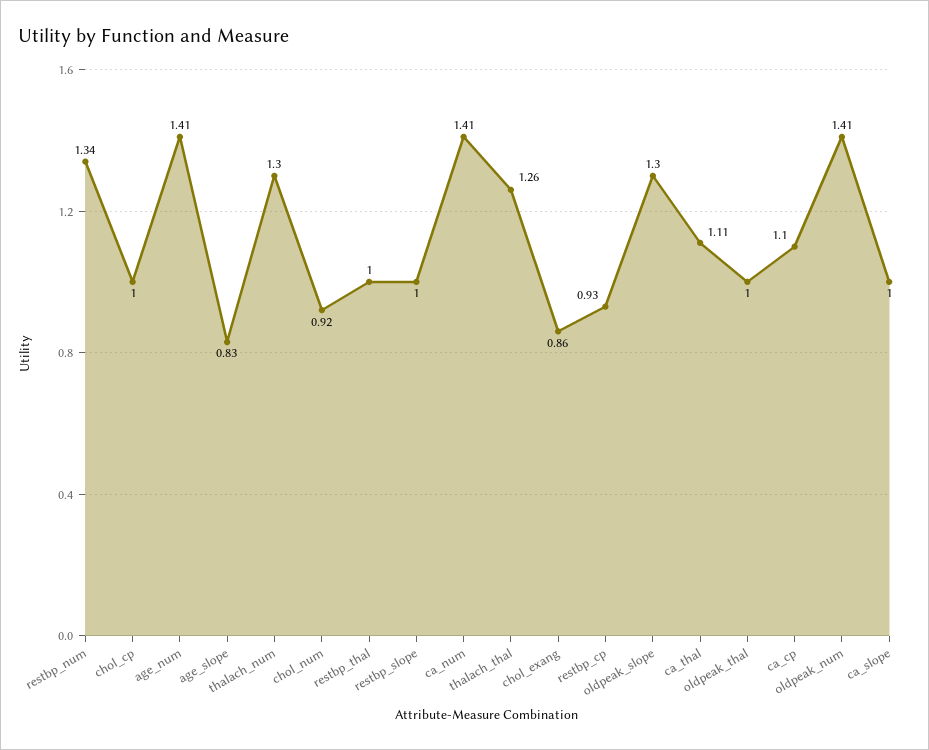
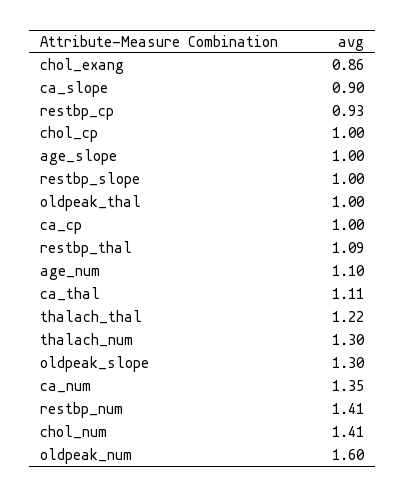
restbp_num: 1.34 -> 1.41
age_num: 1.41 -> 1.1
age_slope: 0.83 -> 1
chol_num: 0.92 -> 1.41
restbp_thal: 1 -> 1.09
ca_num: 1.41 -> 1.35
thalach_thal: 1.26 -> 1.22
ca_cp: 1.1 -> 1
oldpeak_num: 1.41 -> 1.6
ca_slope: 1 -> 0.9

